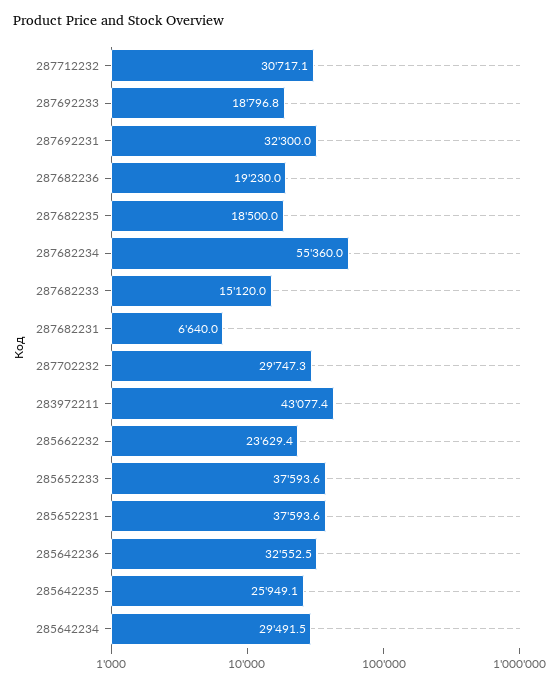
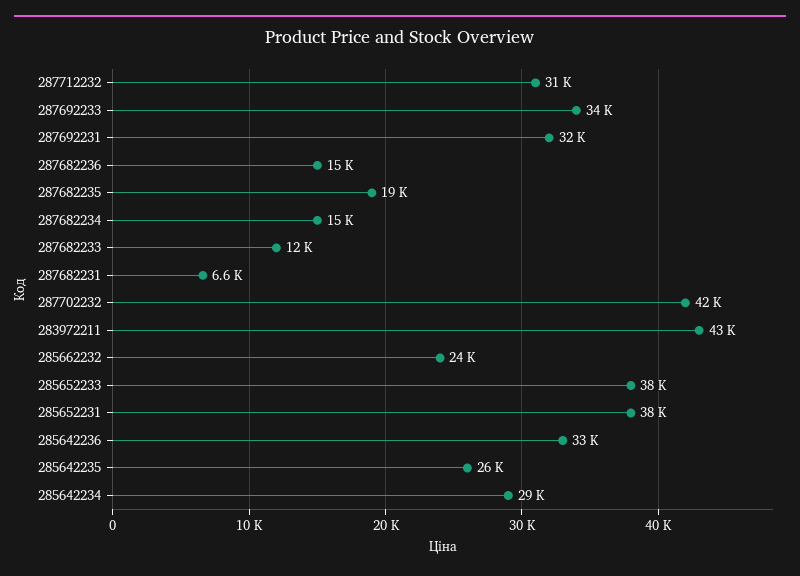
287692233: 18796.8 -> 34000
287682236: 19230 -> 15000
287682234: 55360 -> 15000
287682233: 15120 -> 12000
287702232: 29747.3 -> 42000

